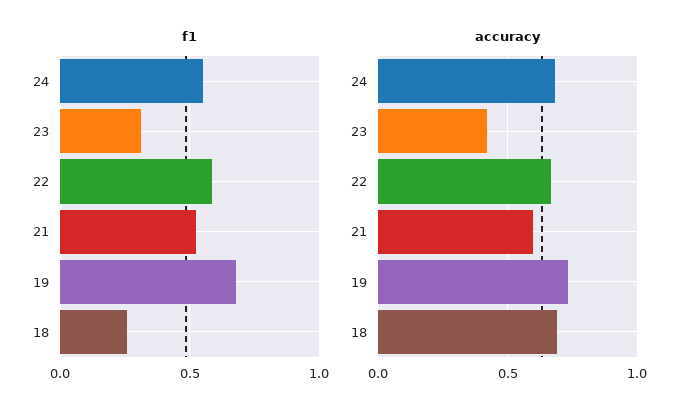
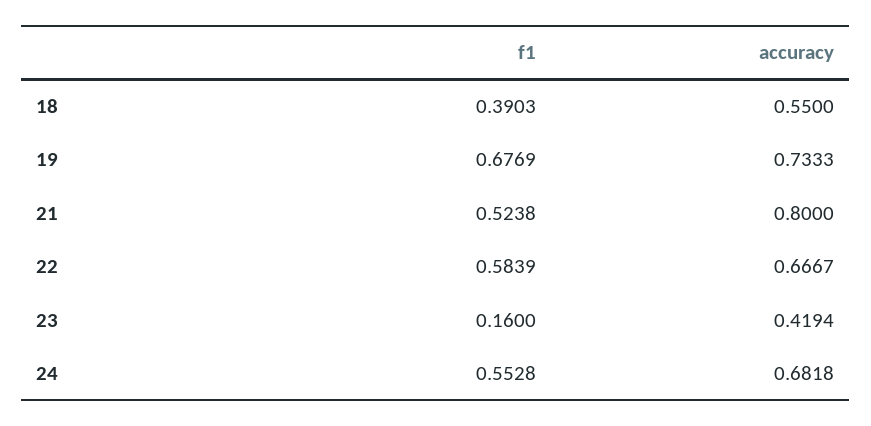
f1, 23: 0.3 -> 0.16
f1, 18: 0.25 -> 0.3903
accuracy, 21: 0.6 -> 0.8
accuracy, 18: 0.7 -> 0.55

